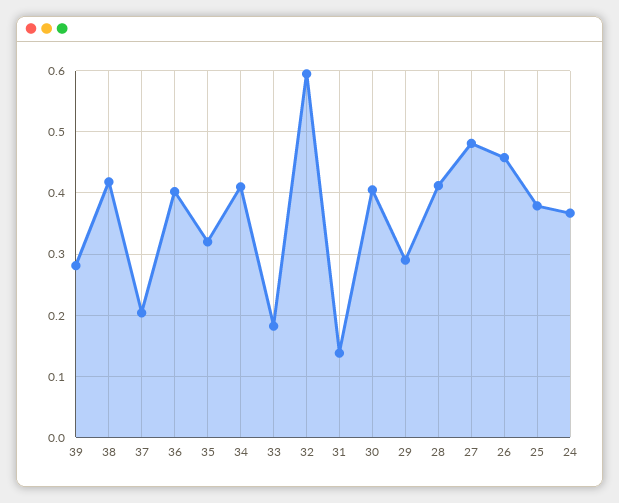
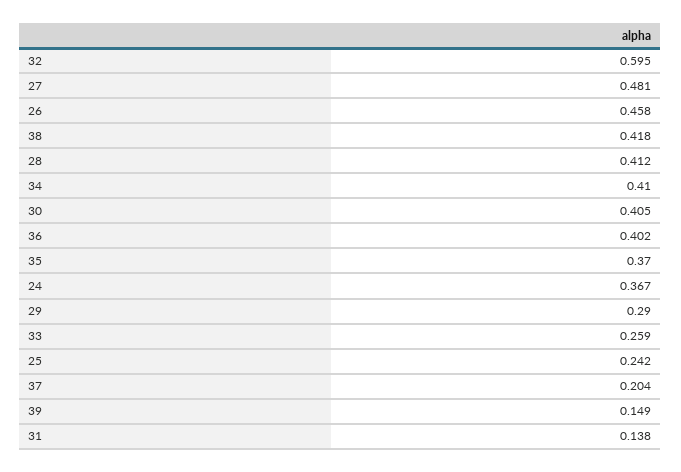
39: 0.28 -> 0.149
35: 0.32 -> 0.37
33: 0.18 -> 0.259
25: 0.38 -> 0.242

